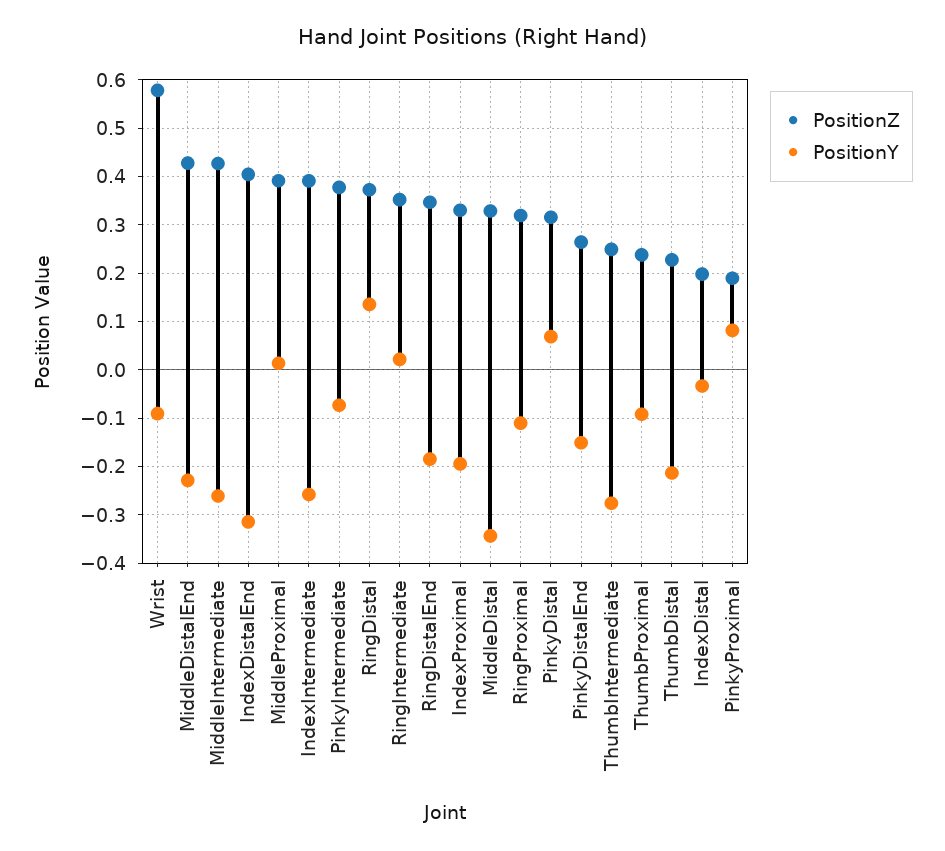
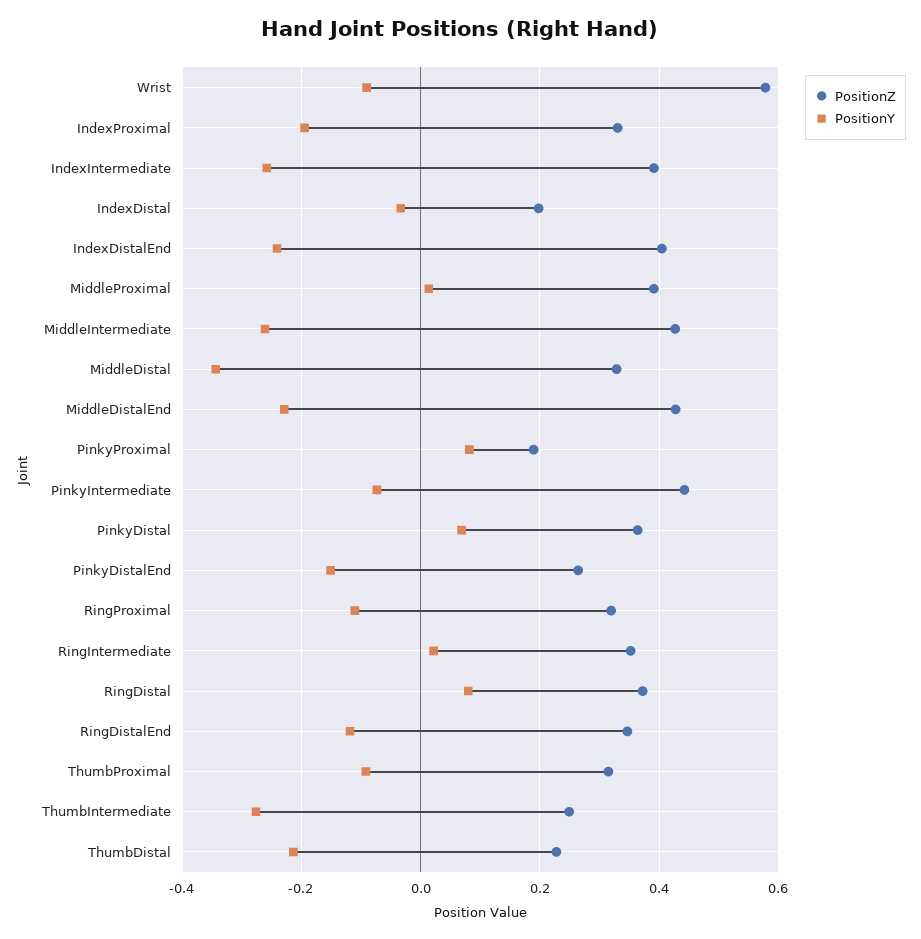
PositionY, IndexDistalEnd: -0.32 -> -0.24
PositionZ, PinkyIntermediate: 0.38 -> 0.44
PositionY, RingDistal: 0.14 -> 0.08
PositionY, RingDistalEnd: -0.18 -> -0.12
PositionZ, PinkyDistal: 0.32 -> 0.36
PositionZ, ThumbProximal: 0.24 -> 0.32

